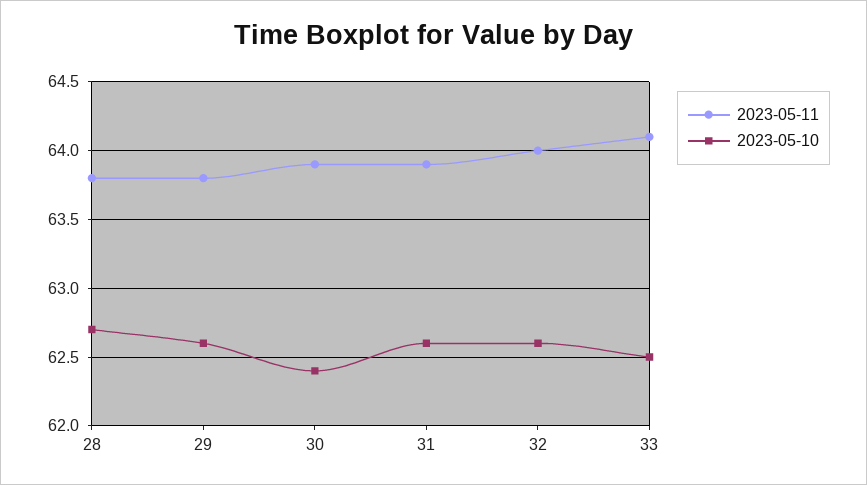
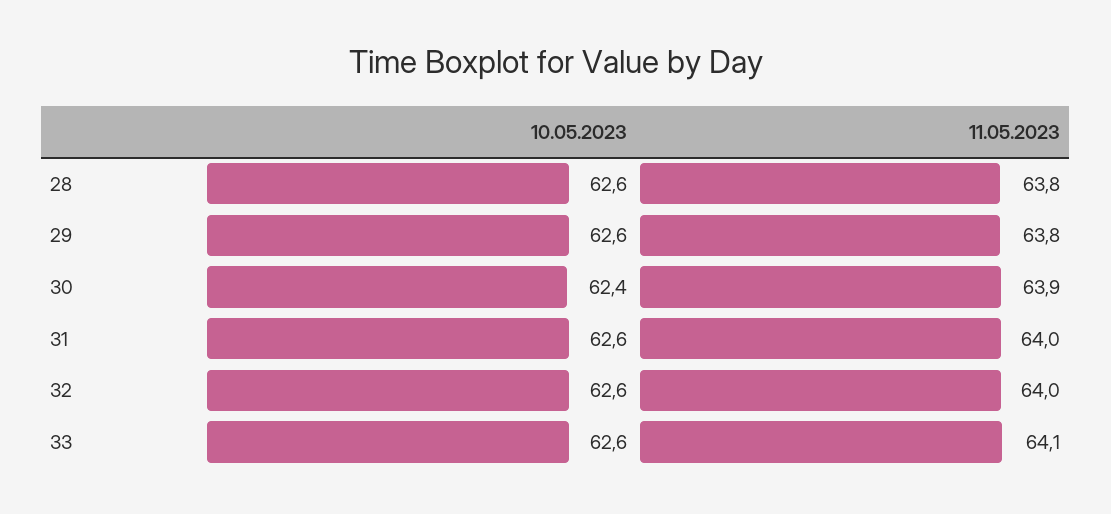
2023-05-10, 28: 62.7 -> 62.6
2023-05-11, 31: 63.9 -> 64
2023-05-10, 33: 62.5 -> 62.6

